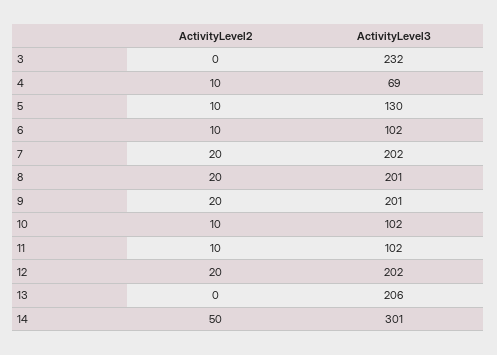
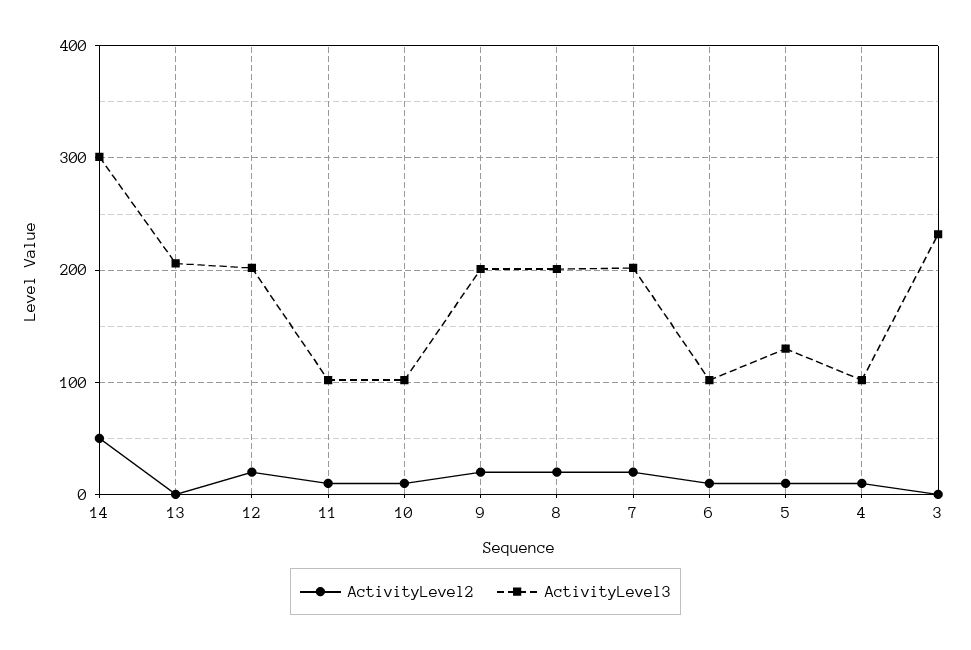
ActivityLevel3, 4: 69 -> 100

